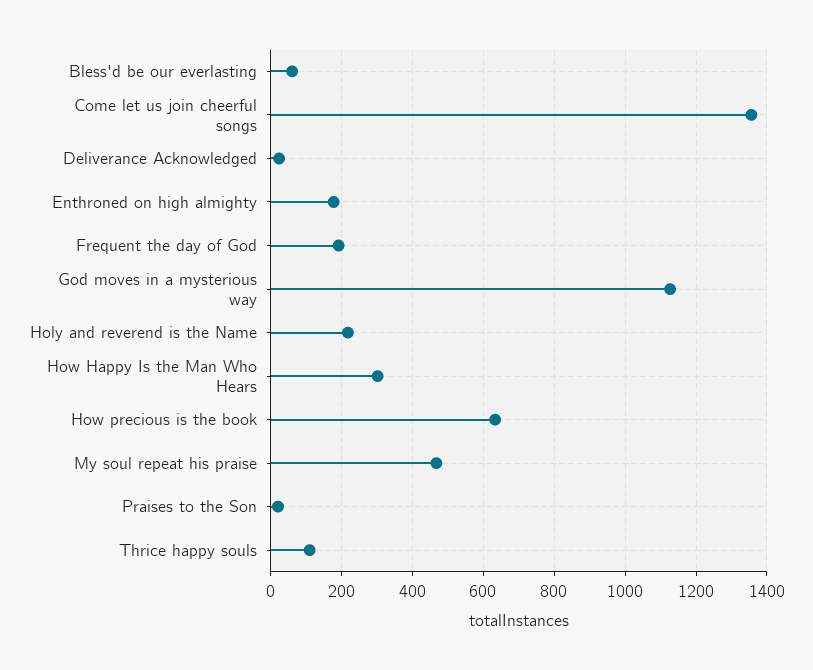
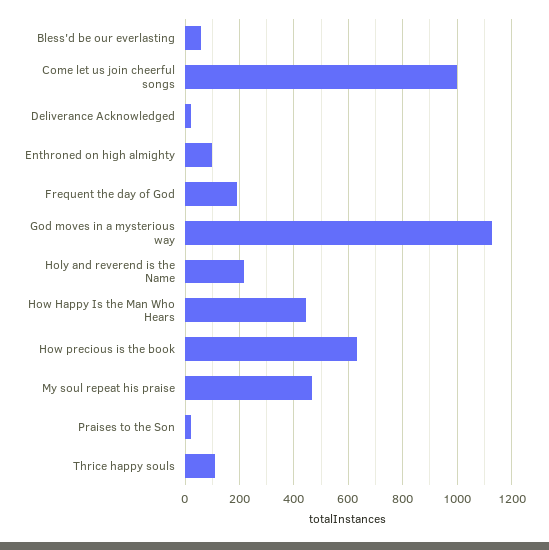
Come let us join cheerful songs: 1360 -> 1000
Enthroned on high almighty: 180 -> 100
How Happy Is the Man Who Hears: 300 -> 450

